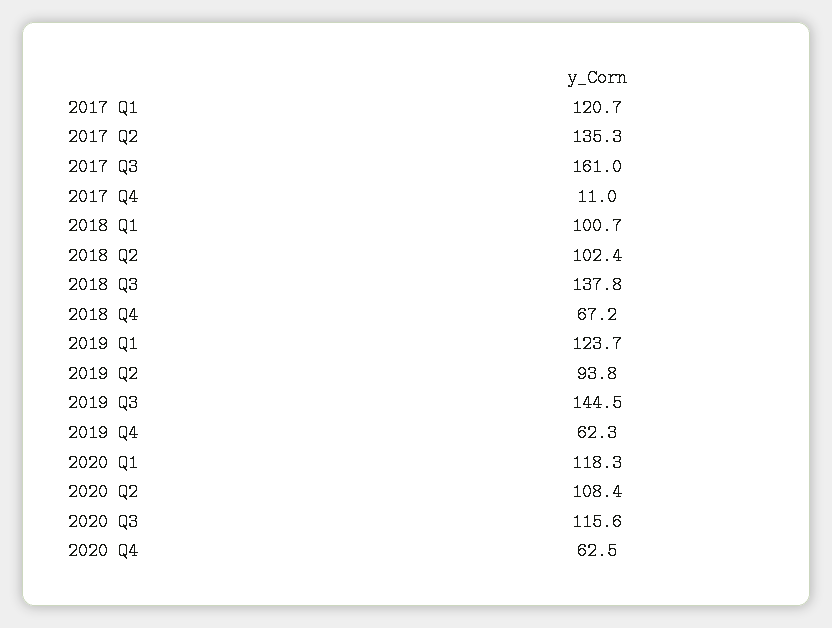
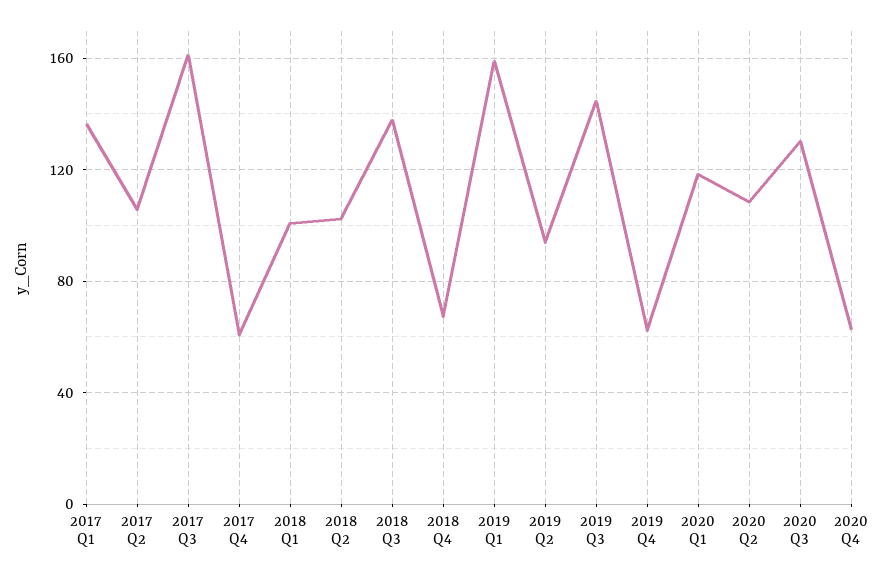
2017 Q1: 120.7 -> 135
2017 Q2: 135.3 -> 105
2017 Q4: 11 -> 60
2019 Q1: 123.7 -> 160
2020 Q3: 115.6 -> 130

